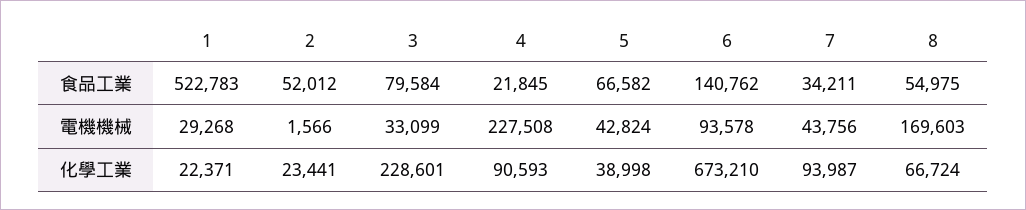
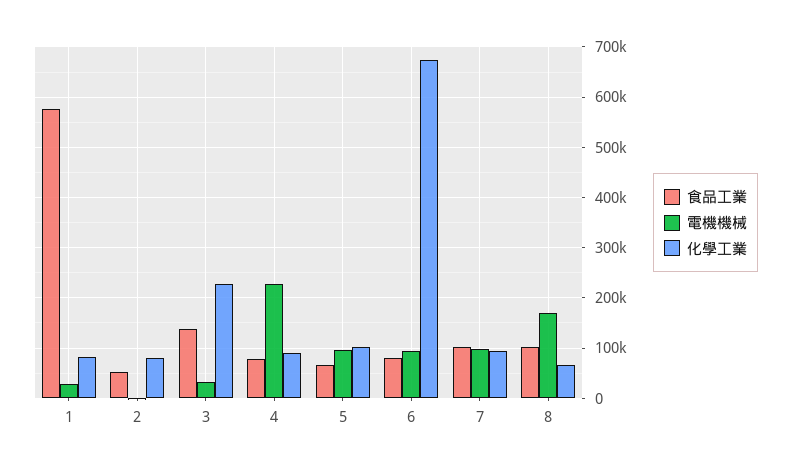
食品工業, 1: 522783 -> 580000
食品工業, 3: 79584 -> 140000
食品工業, 4: 21845 -> 80000
食品工業, 6: 140762 -> 80000
食品工業, 7: 34211 -> 100000
食品工業, 8: 54975 -> 100000
電機機械, 5: 42824 -> 100000
電機機械, 7: 43756 -> 100000
化學工業, 1: 22371 -> 80000
化學工業, 2: 23441 -> 80000
化學工業, 5: 38998 -> 100000

